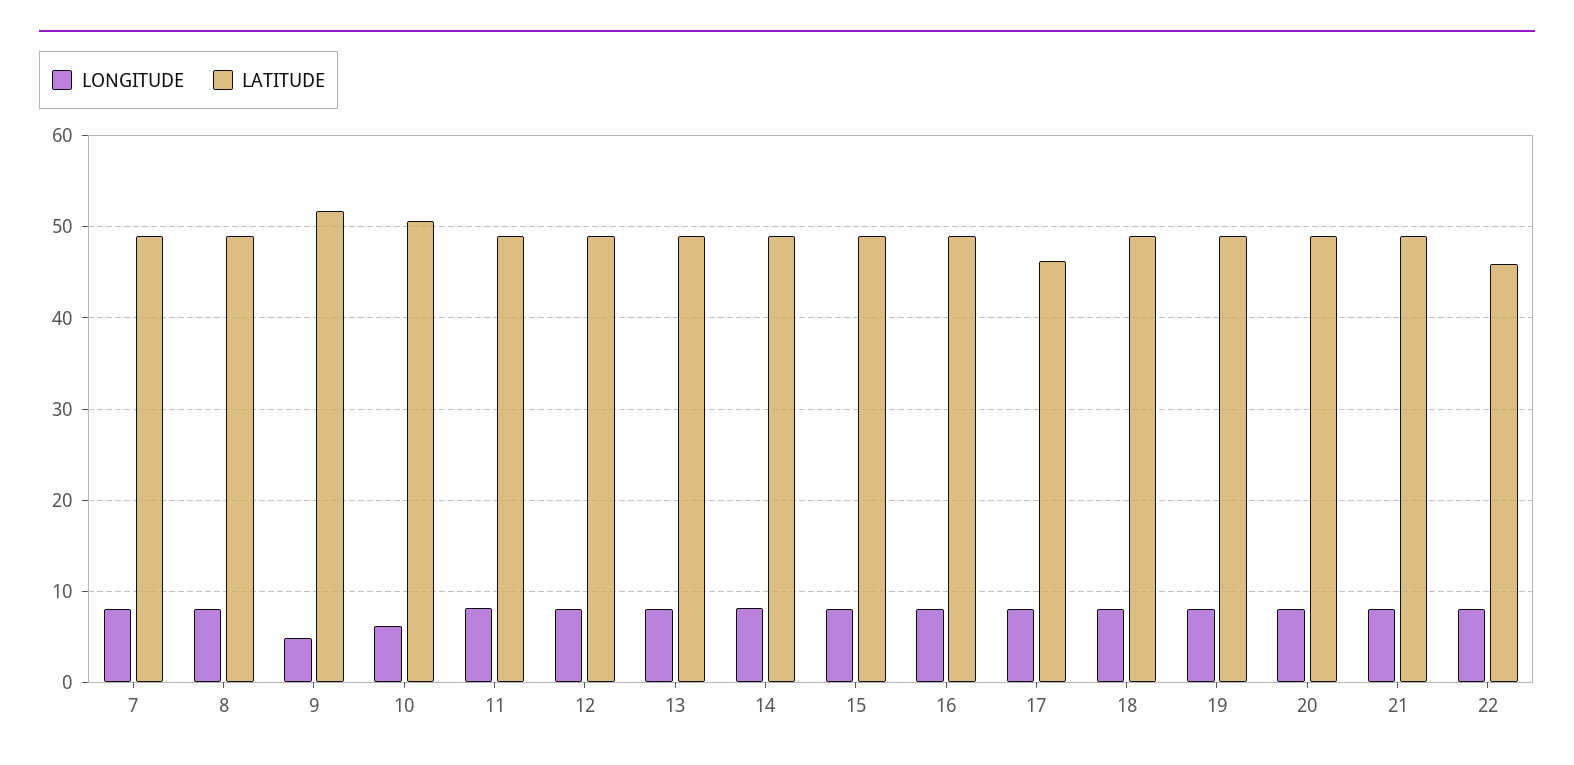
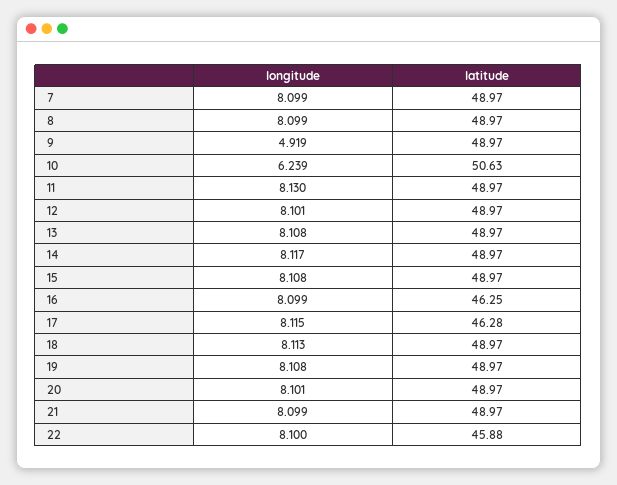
LATITUDE, 9: 52 -> 48.97
LATITUDE, 16: 49 -> 46.25

